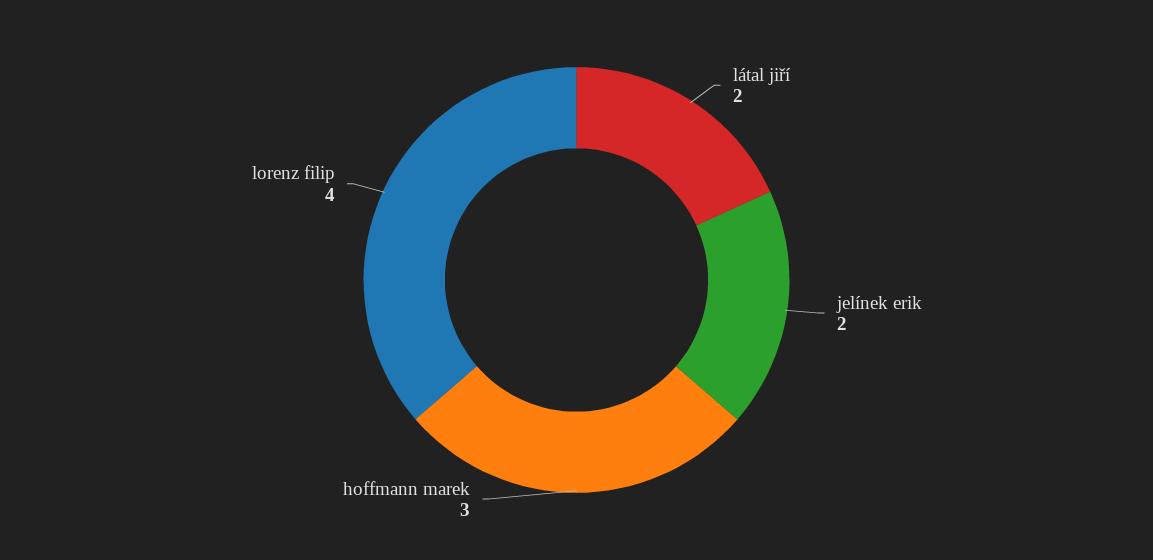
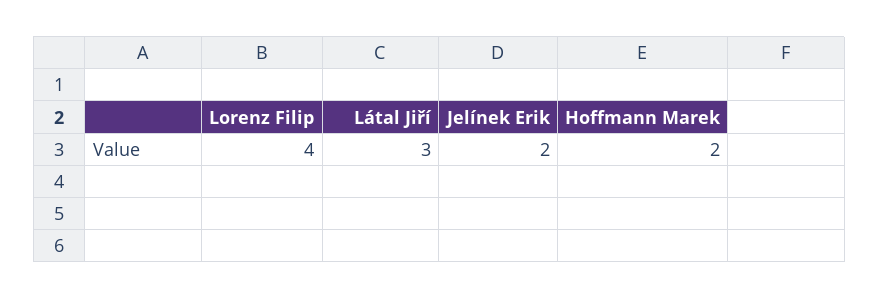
látal jiří: 2 -> 3
hoffmann marek: 3 -> 2

